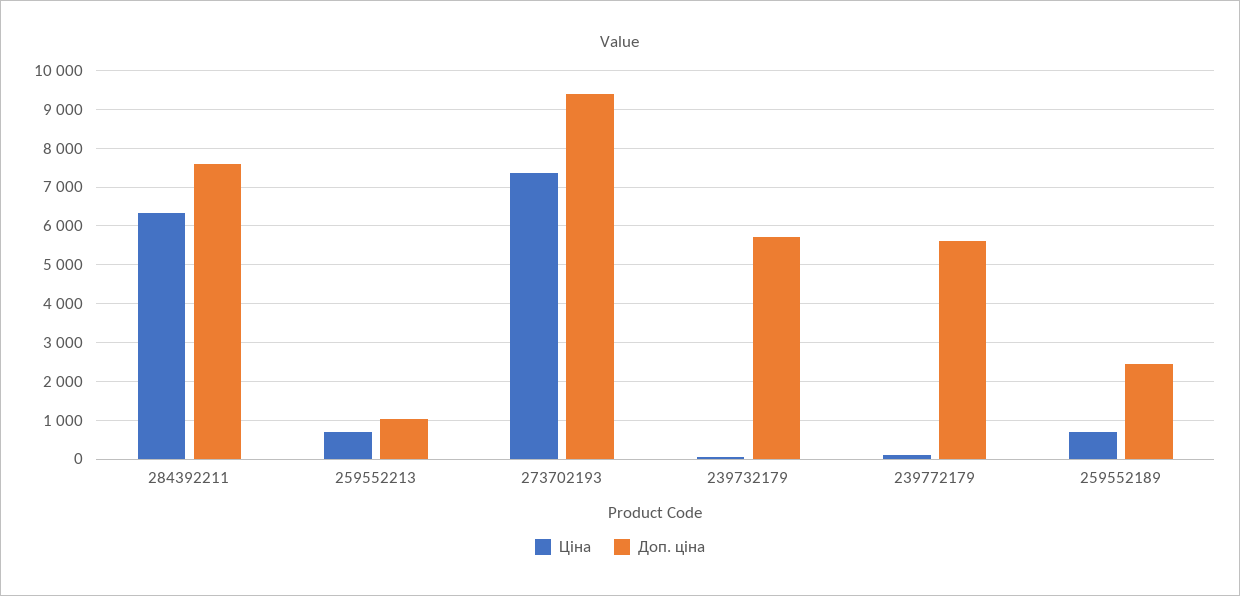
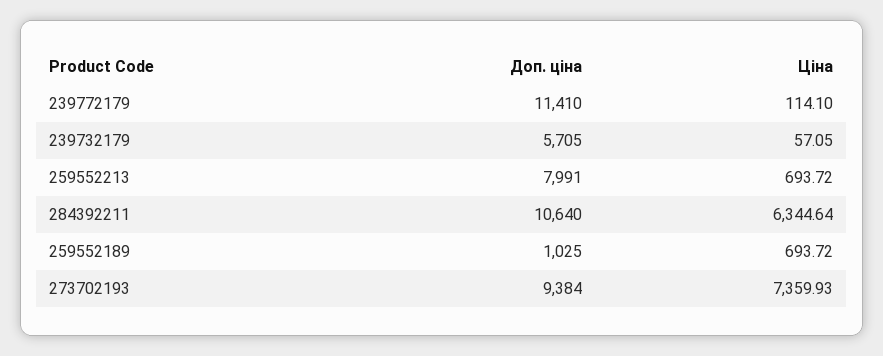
Доп. ціна, 284392211: 7600 -> 10640
Доп. ціна, 259552213: 1000 -> 7991
Доп. ціна, 239772179: 5600 -> 11410
Доп. ціна, 259552189: 2400 -> 1025

